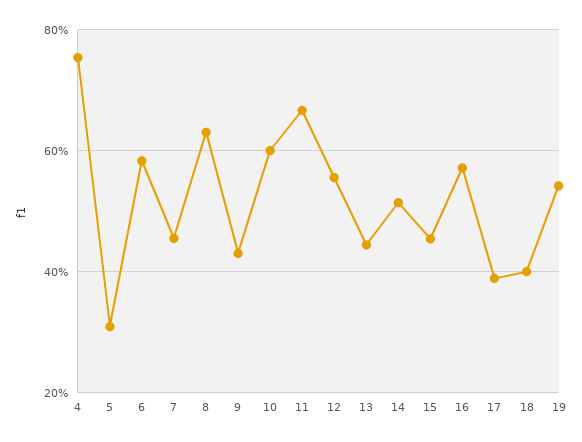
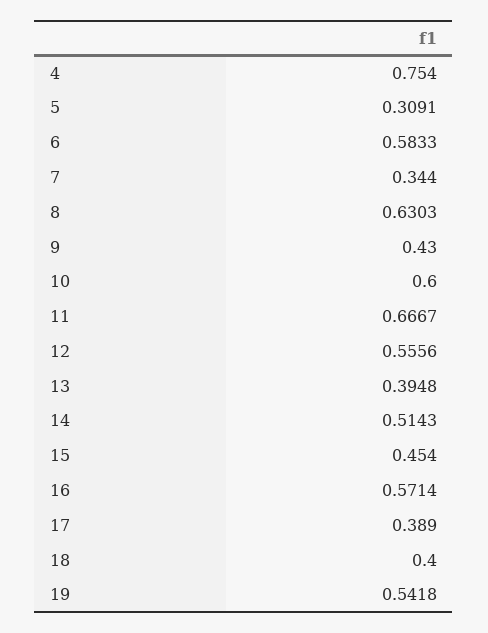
7: 0.46 -> 0.344
13: 0.44 -> 0.3948

